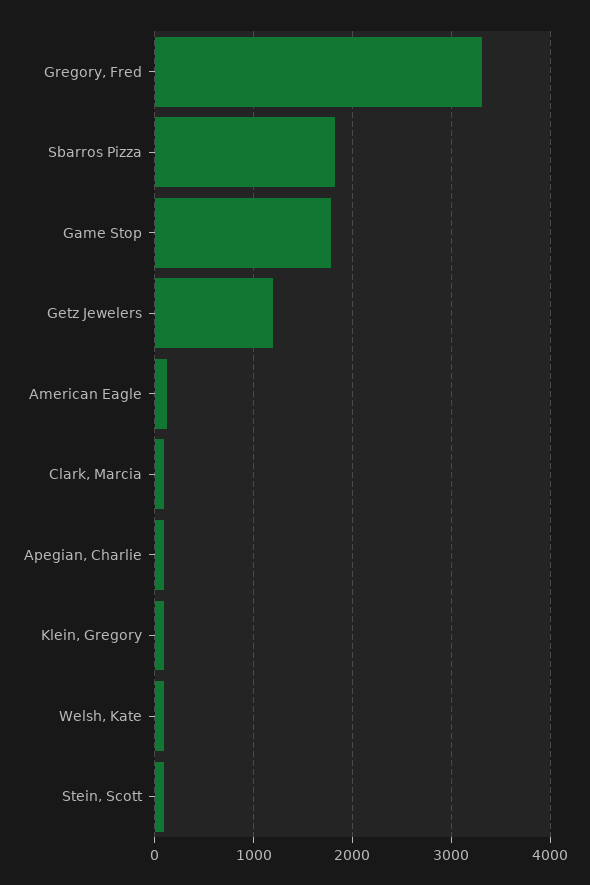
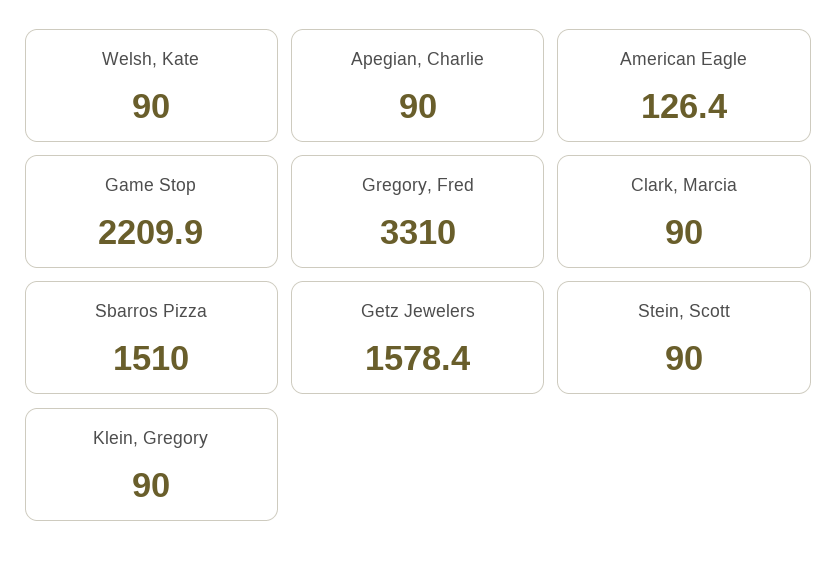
Sbarros Pizza: 1800 -> 1510
Game Stop: 1800 -> 2209.9
Getz Jewelers: 1200 -> 1578.4

